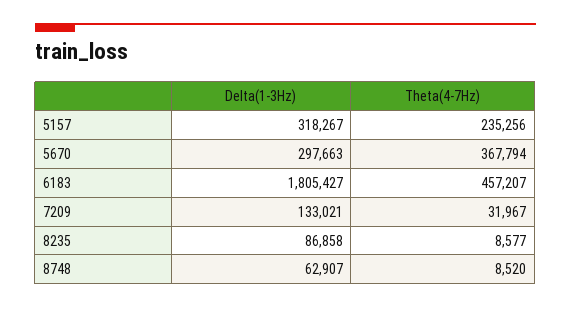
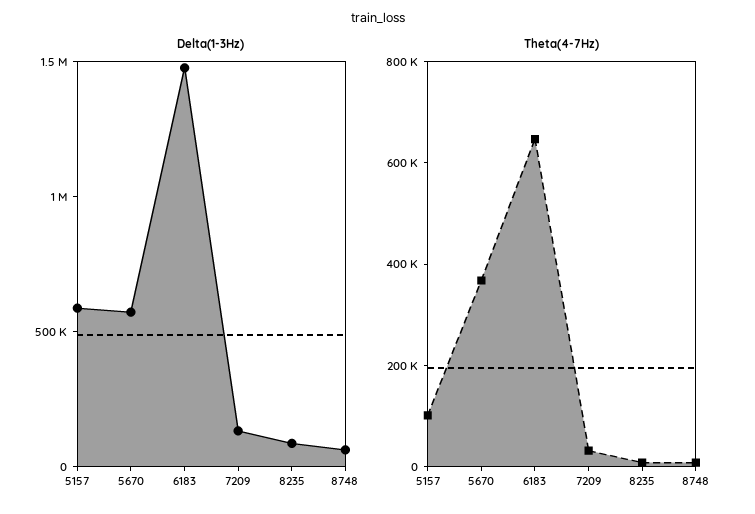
Delta(1-3Hz), 5157: 318267 -> 600000
Theta(4-7Hz), 5157: 235256 -> 100000
Delta(1-3Hz), 5670: 297663 -> 600000
Delta(1-3Hz), 6183: 1805427 -> 1500000
Theta(4-7Hz), 6183: 457207 -> 650000

